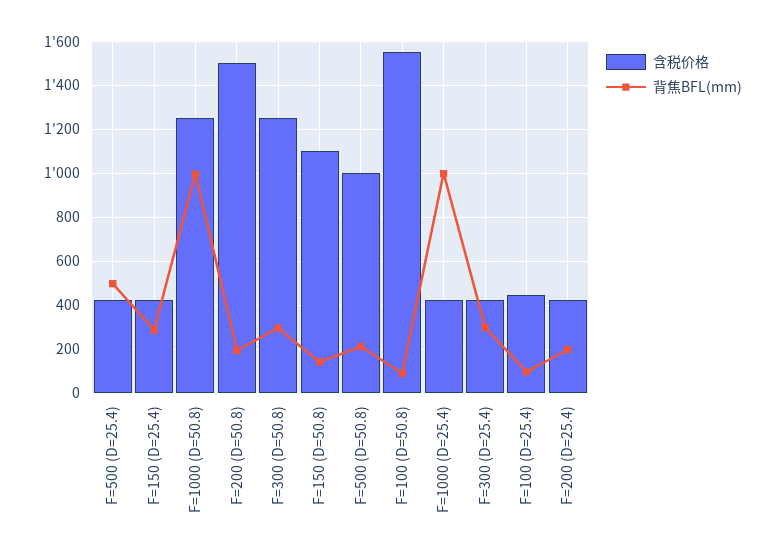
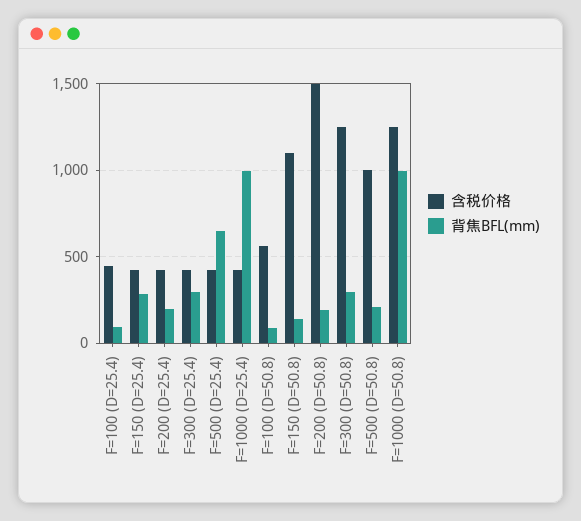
背焦BFL(mm), F=500 (D=25.4): 500 -> 650
含税价格, F=100 (D=50.8): 1550 -> 550

